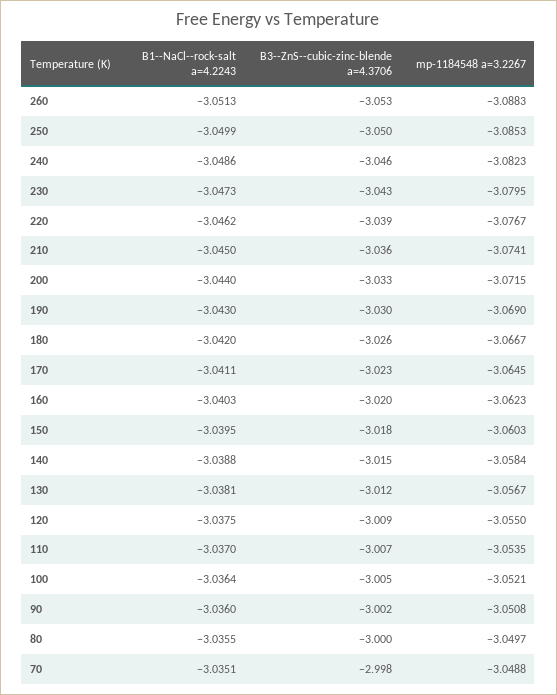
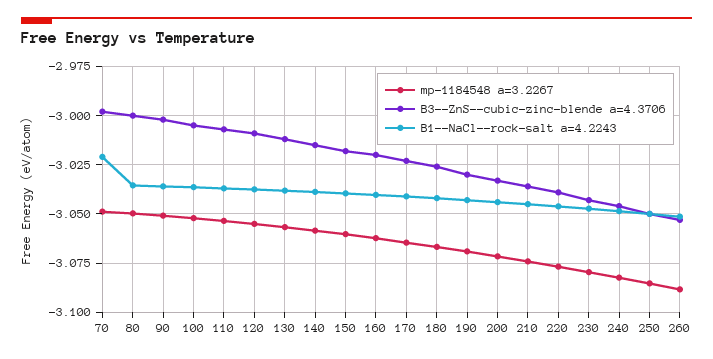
B1--NaCl--rock-salt a=4.2243, 70: -3.0351 -> -3.02

